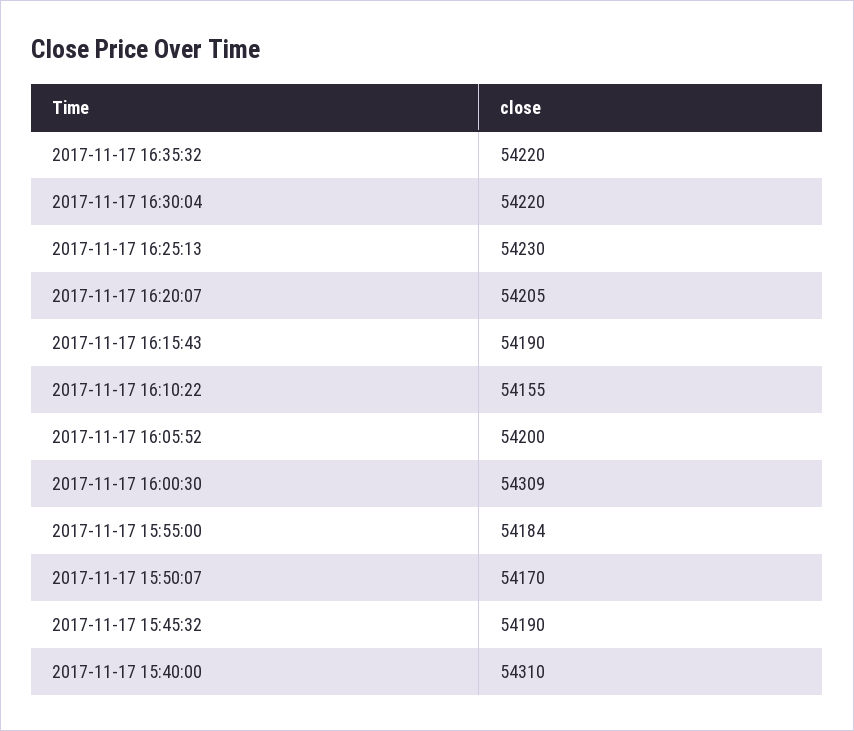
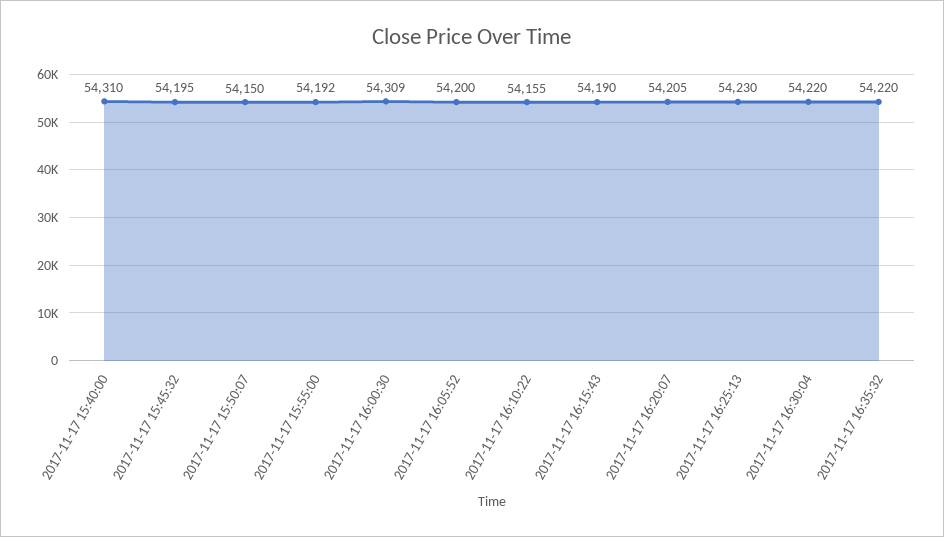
2017-11-17 15:55:00: 54184 -> 54192
2017-11-17 15:50:07: 54170 -> 54150
2017-11-17 15:45:32: 54190 -> 54195

